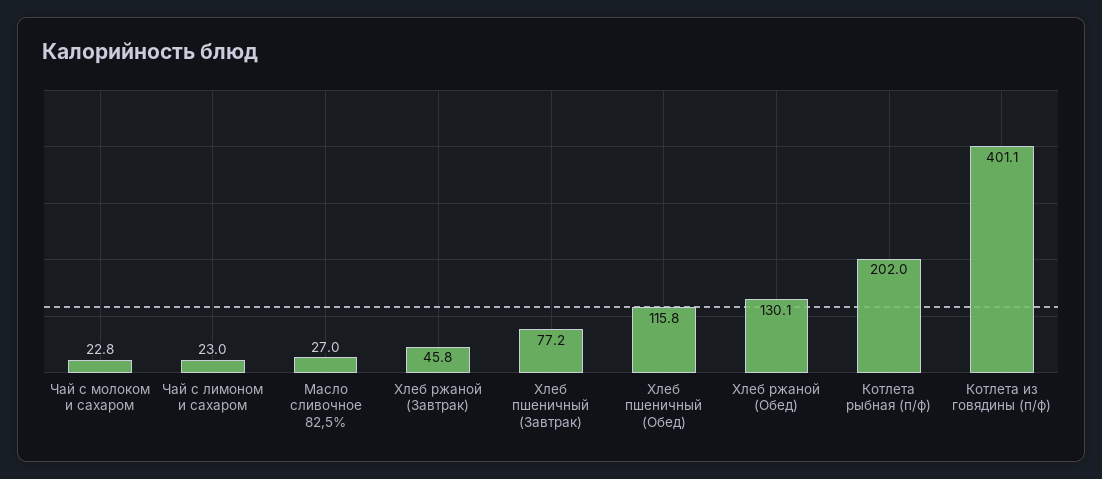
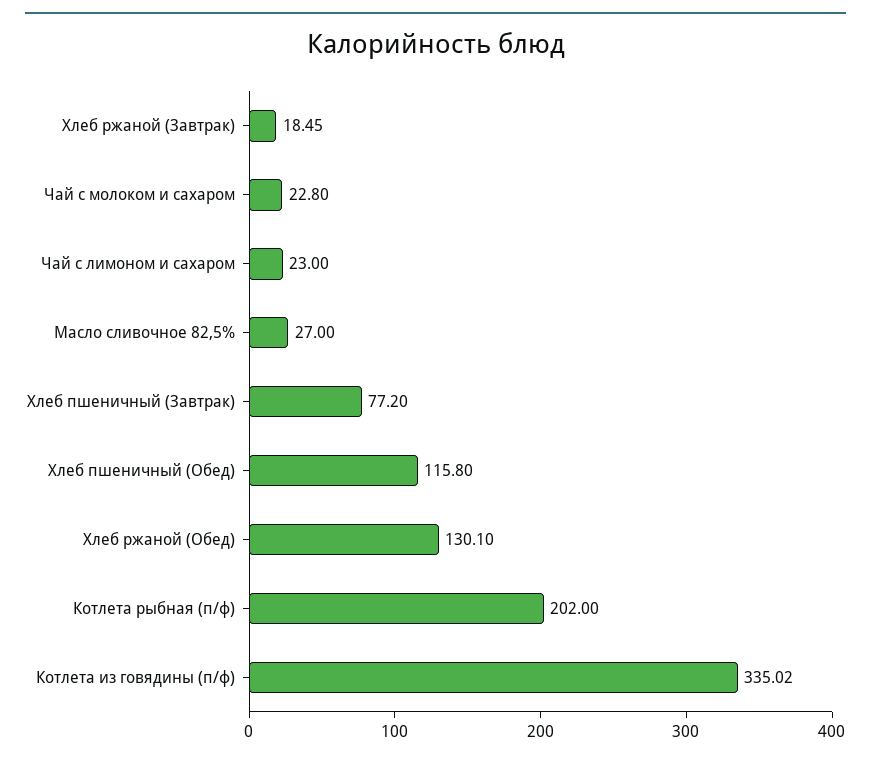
Хлеб ржаной (Завтрак): 45.8 -> 18.45
Котлета из говядины (п/ф): 401.1 -> 335.02

